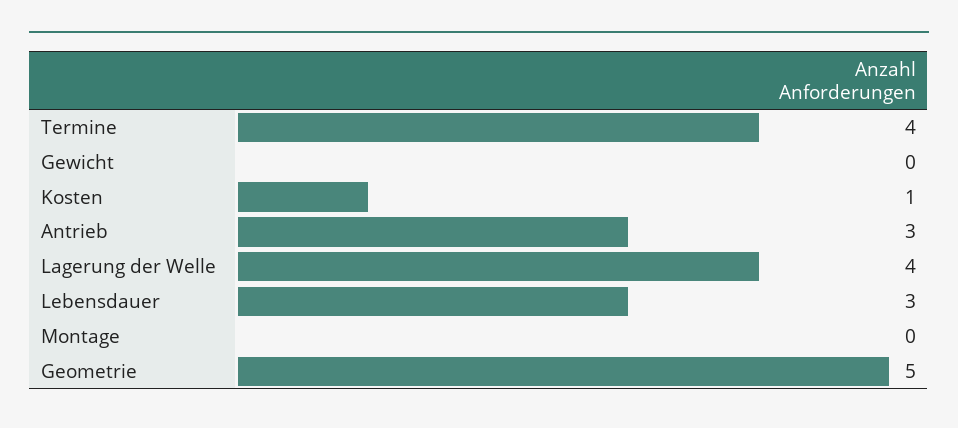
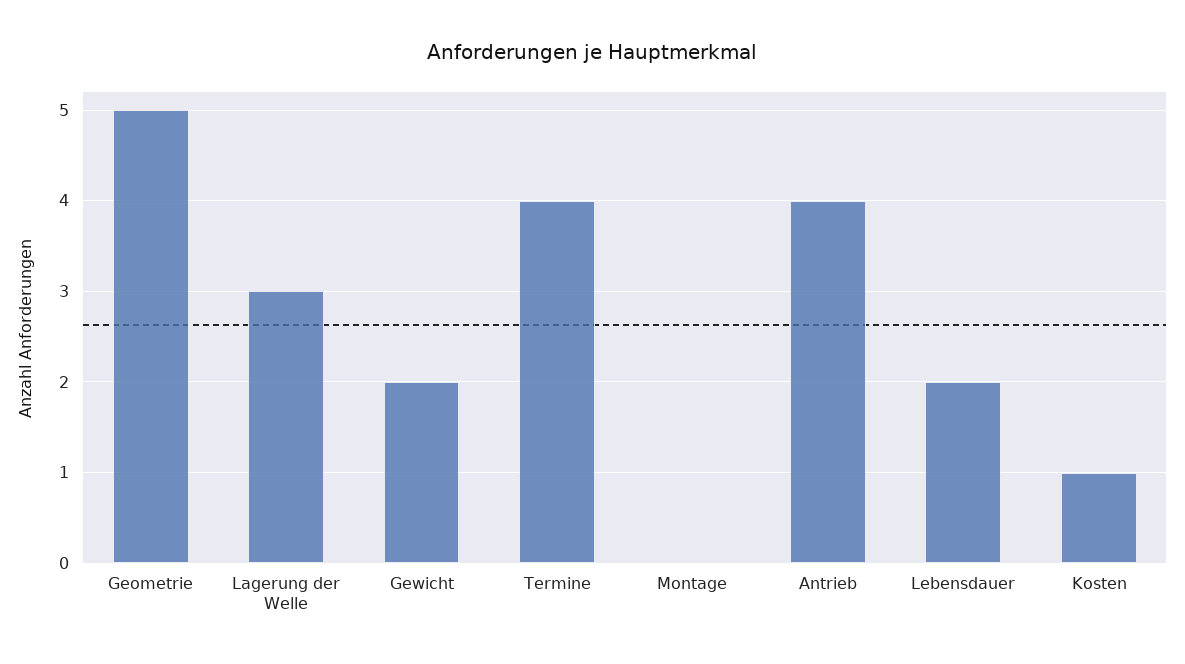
Gewicht: 0 -> 2
Antrieb: 3 -> 4
Lagerung der Welle: 4 -> 3
Lebensdauer: 3 -> 2

